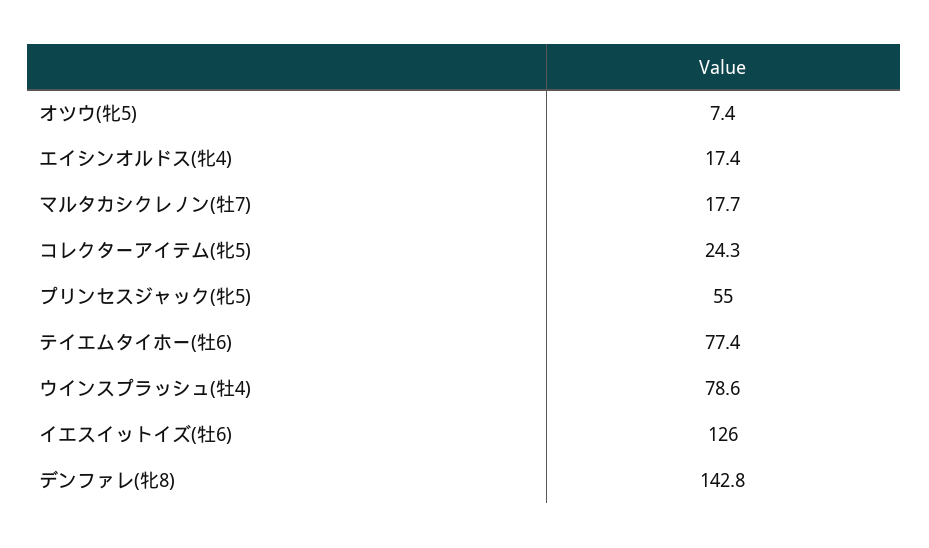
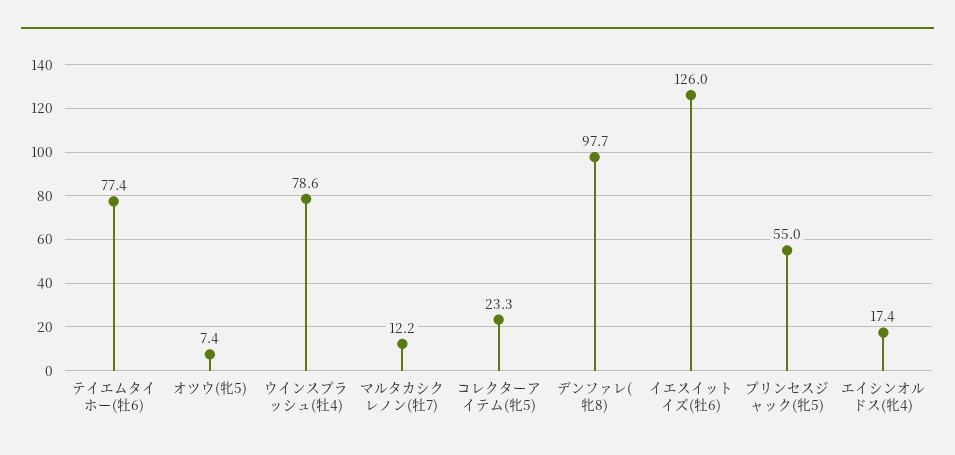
マルタカシクレノン(牡7): 17.7 -> 12.2
コレクターアイテム(牝5): 24.3 -> 23.3
デンファレ(牝8): 142.8 -> 97.7

